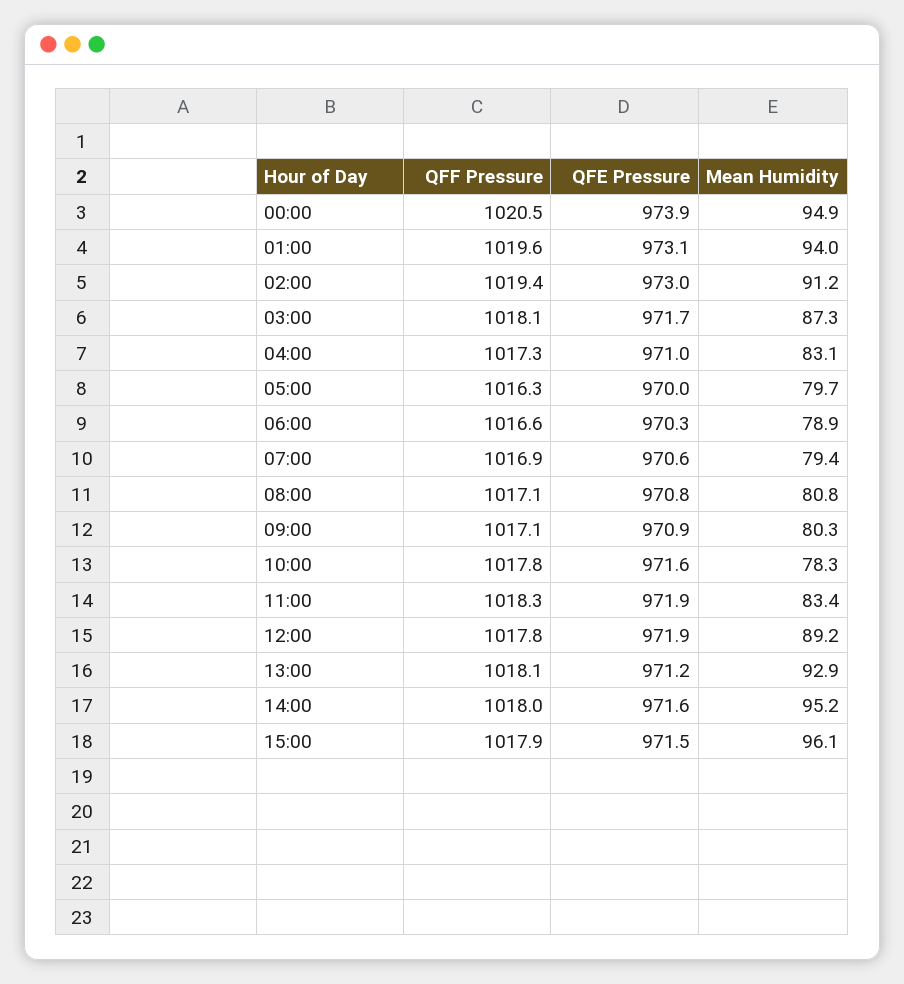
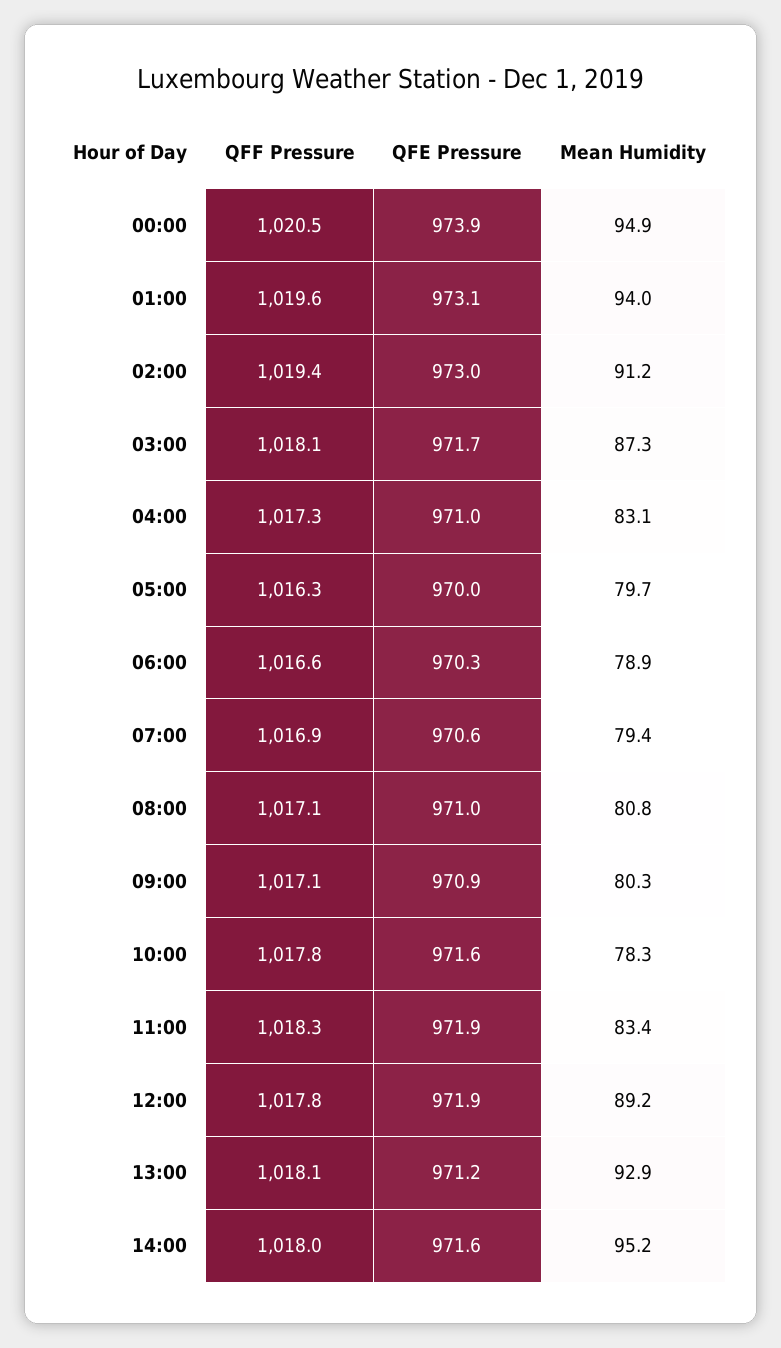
QFE Pressure, 08:00: 970.8 -> 971
QFF Pressure, 15:00: 1017.9 -> none
QFE Pressure, 15:00: 971.5 -> none
Mean Humidity, 15:00: 96.1 -> none

